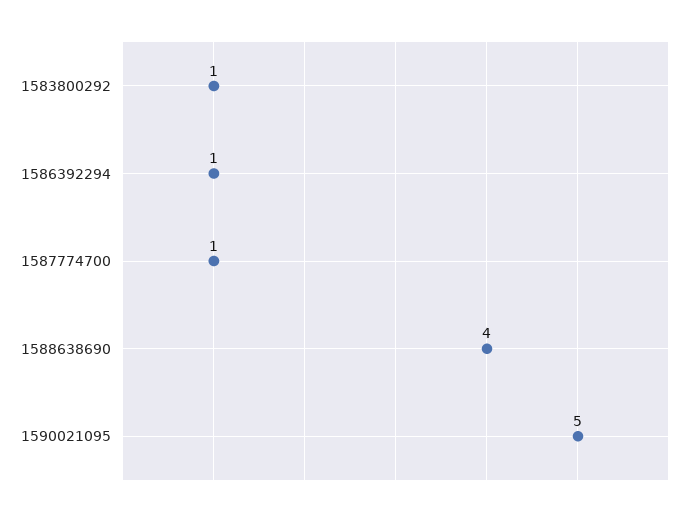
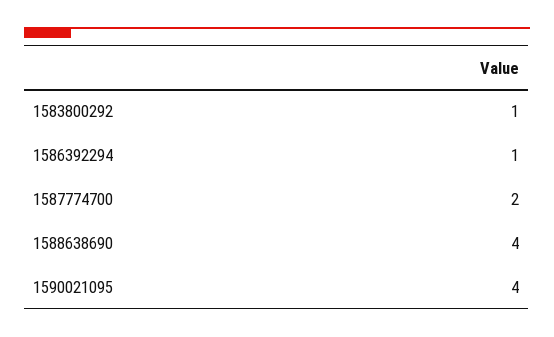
1587774700: 1 -> 2
1590021095: 5 -> 4

